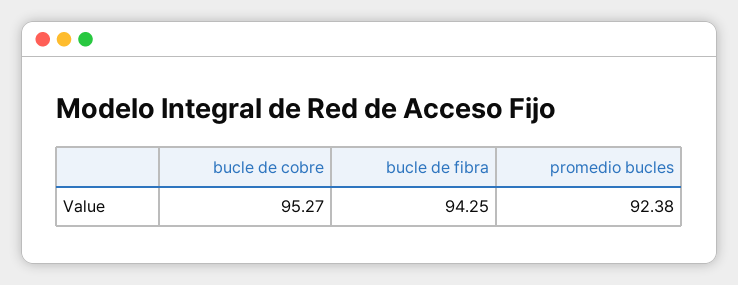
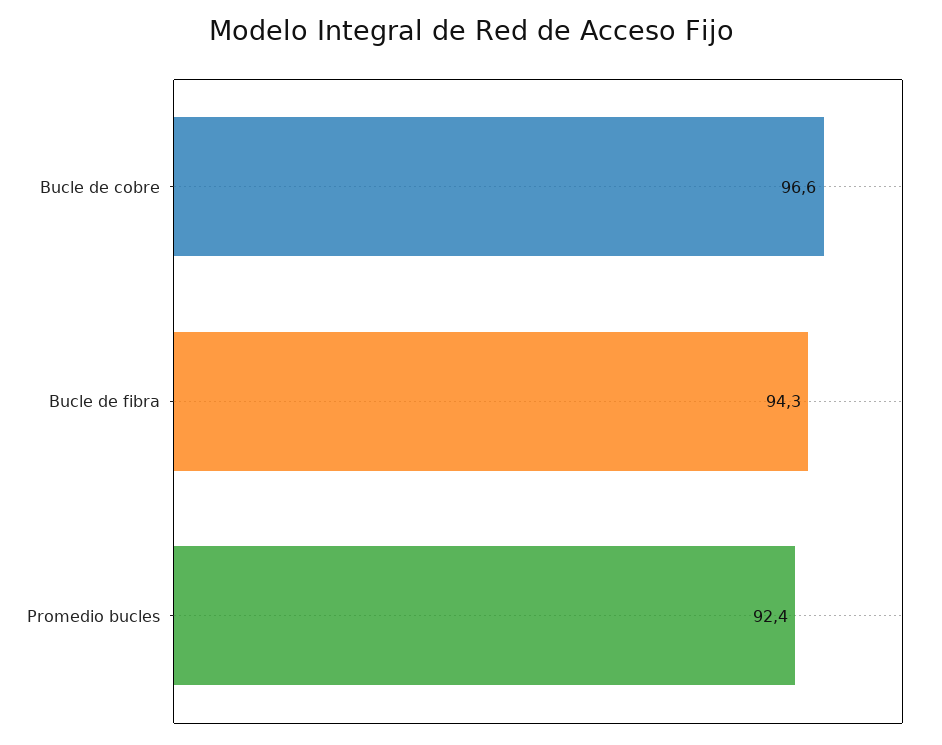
bucle de cobre: 95.27 -> 96.6

